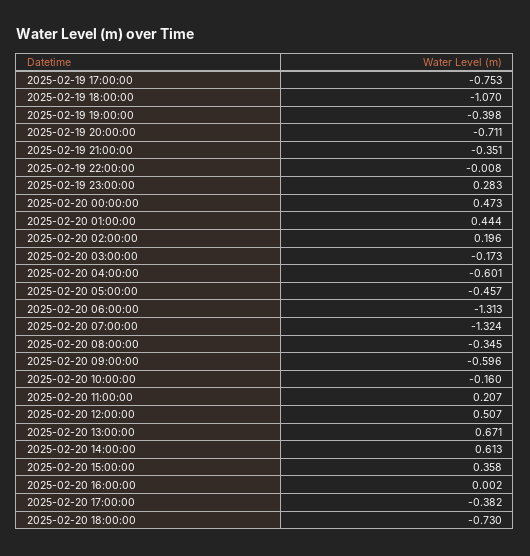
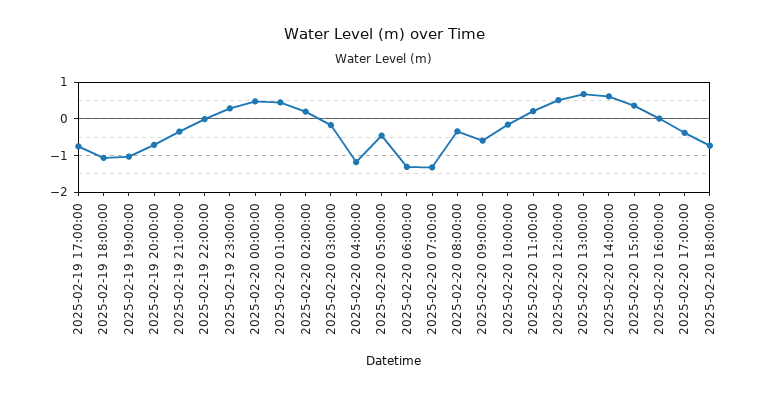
2025-02-19 19:00:00: -0.398 -> -1
2025-02-20 04:00:00: -0.601 -> -1.2

